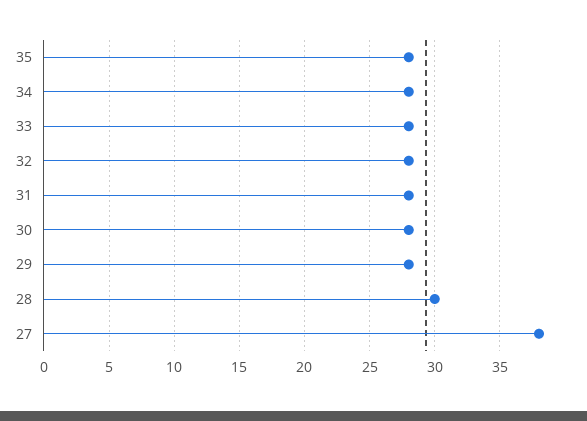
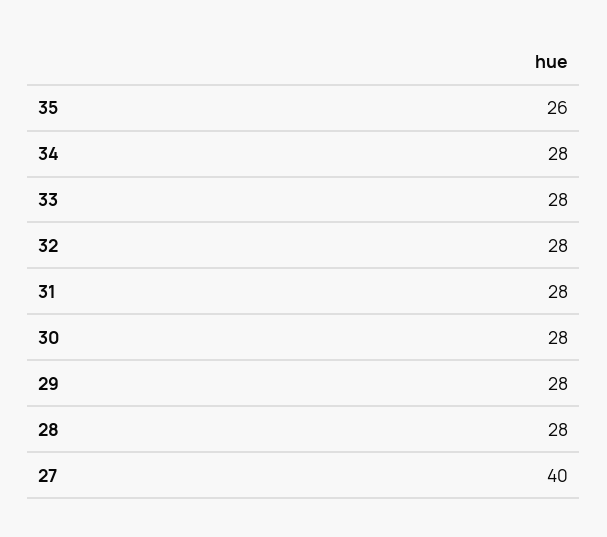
35: 28 -> 26
28: 30 -> 28
27: 38 -> 40

